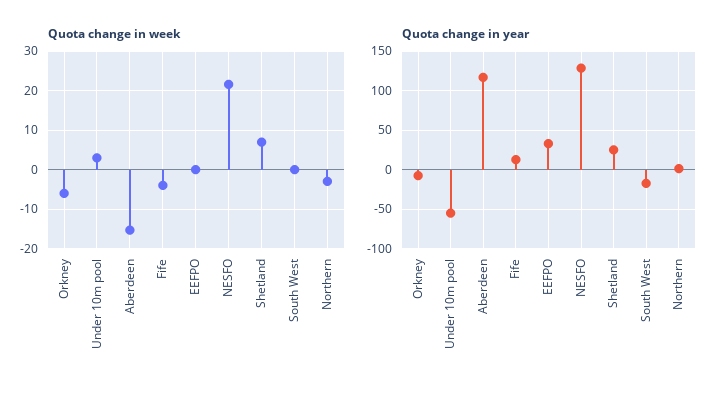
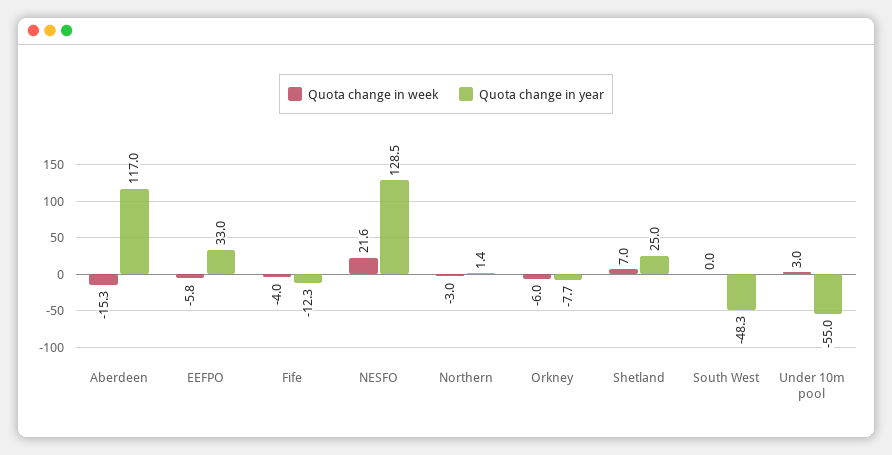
Quota change in week, EEFPO: 0 -> -5.8
Quota change in year, Fife: 10 -> -12.3
Quota change in year, South West: -20 -> -48.3

